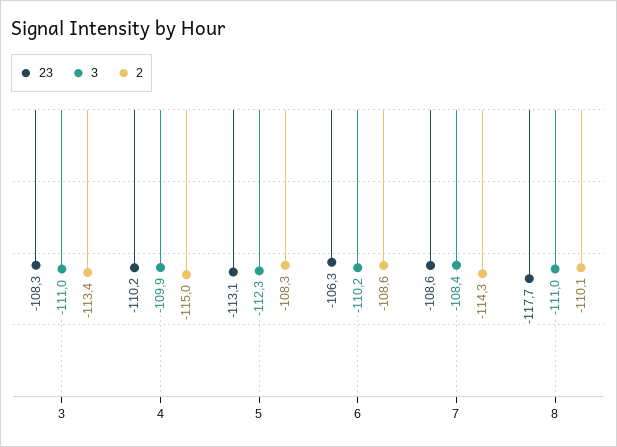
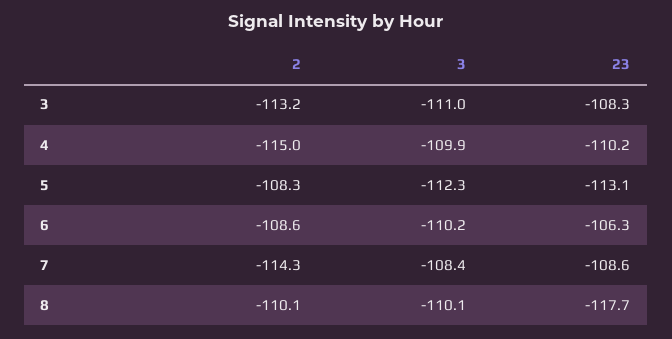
2, 3: -113.4 -> -113.2
3, 8: -111 -> -110.1

